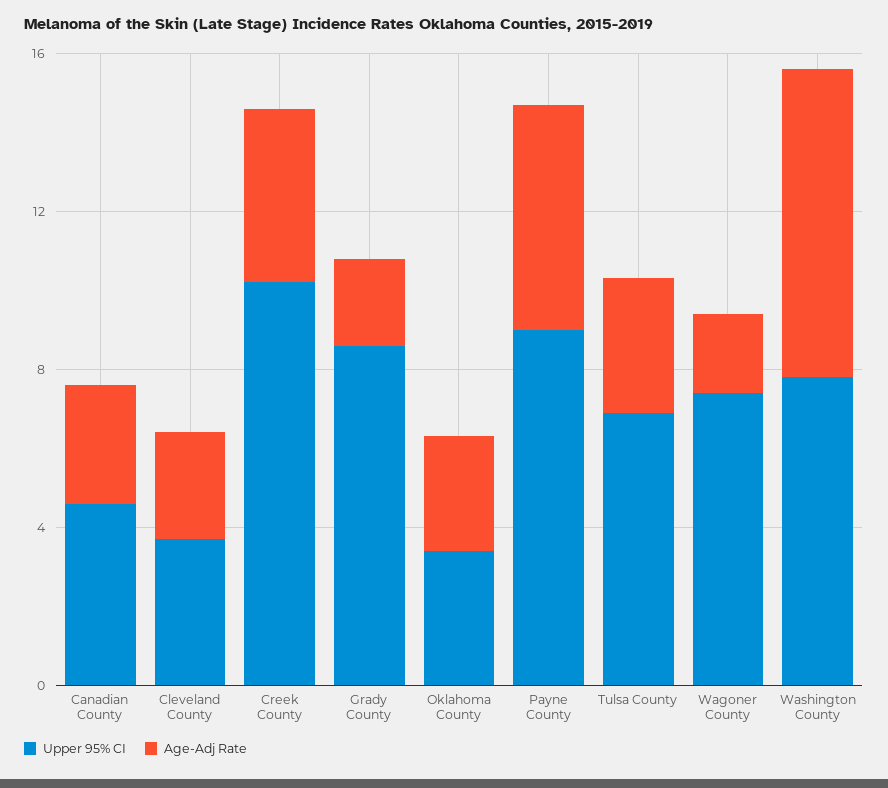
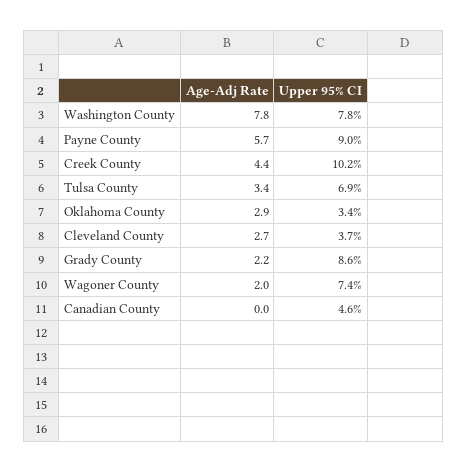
Age-Adj Rate, Canadian County: 3 -> 0

